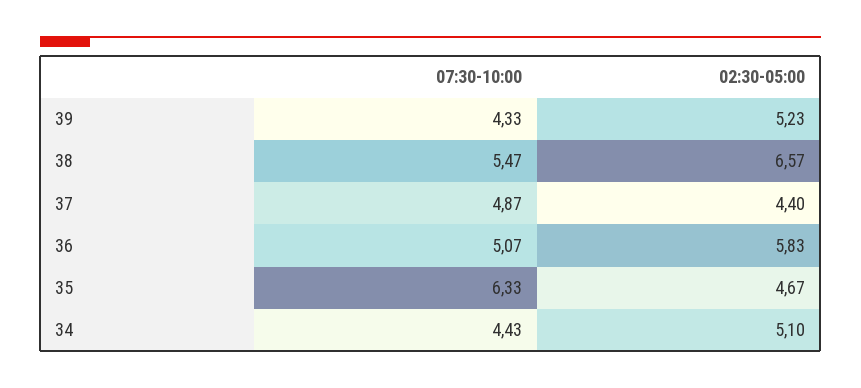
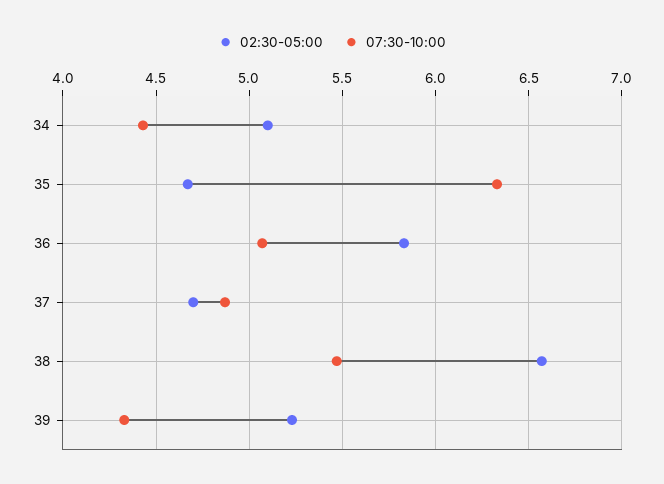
02:30-05:00, 37: 4.4 -> 4.7

